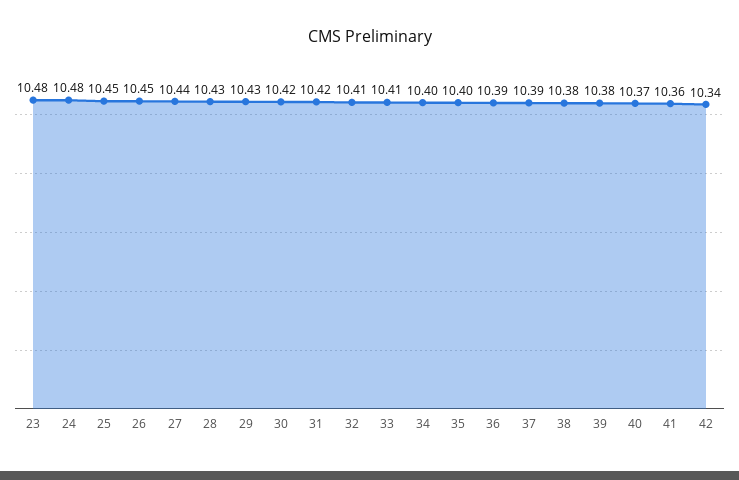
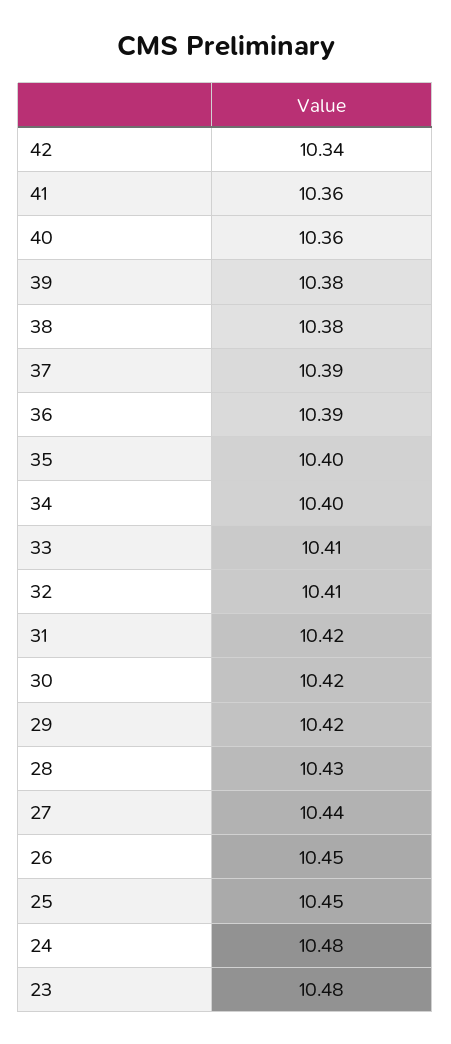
29: 10.43 -> 10.42
40: 10.37 -> 10.36

